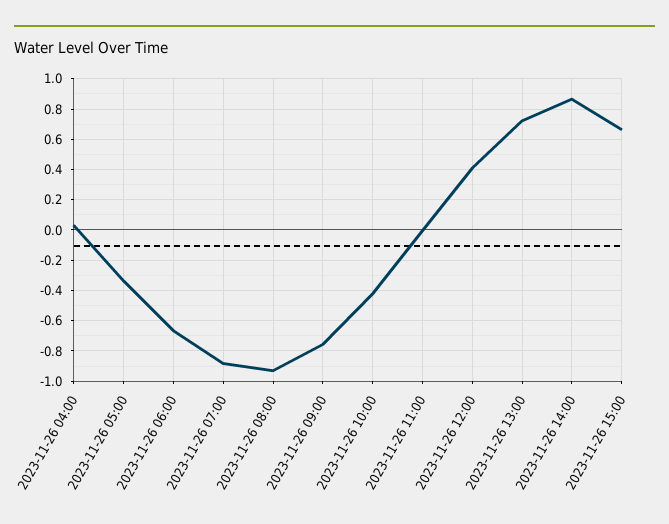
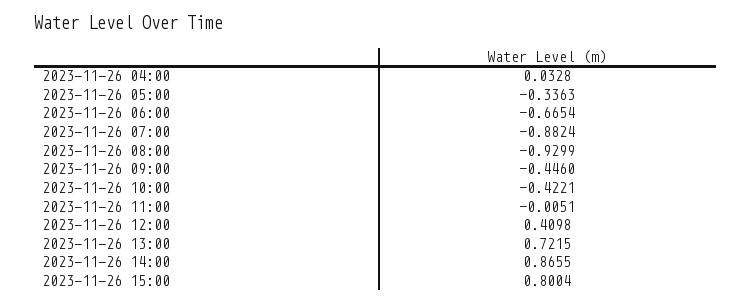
2023-11-26 09:00: -0.75 -> -0.446
2023-11-26 15:00: 0.65 -> 0.8004

